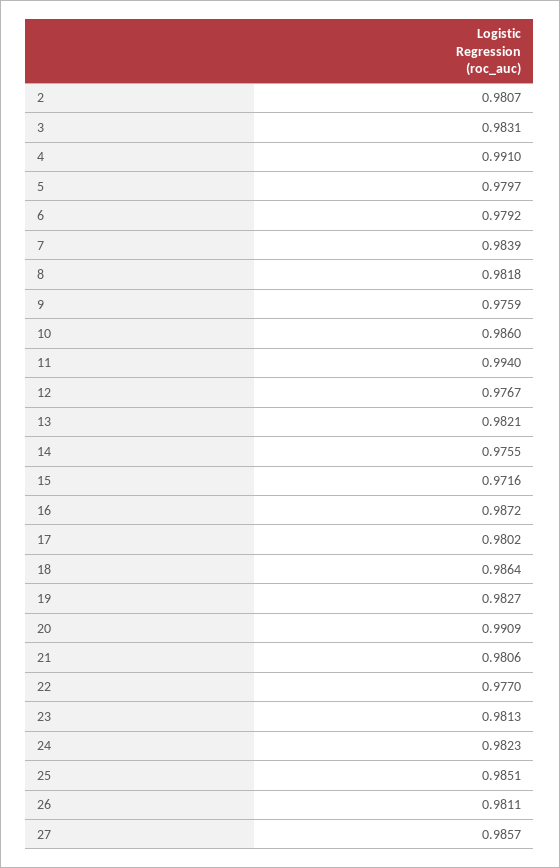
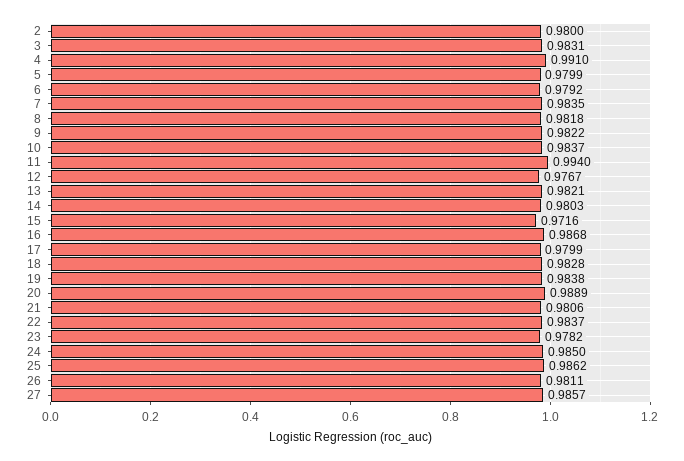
2: 0.9807 -> 0.98
5: 0.9797 -> 0.9799
7: 0.9839 -> 0.9835
9: 0.9759 -> 0.9822
10: 0.986 -> 0.9837
14: 0.9755 -> 0.9803
16: 0.9872 -> 0.9868
17: 0.9802 -> 0.9799
18: 0.9864 -> 0.9828
19: 0.9827 -> 0.9838
20: 0.9909 -> 0.9889
22: 0.977 -> 0.9837
23: 0.9813 -> 0.9782
24: 0.9823 -> 0.985
25: 0.9851 -> 0.9862

